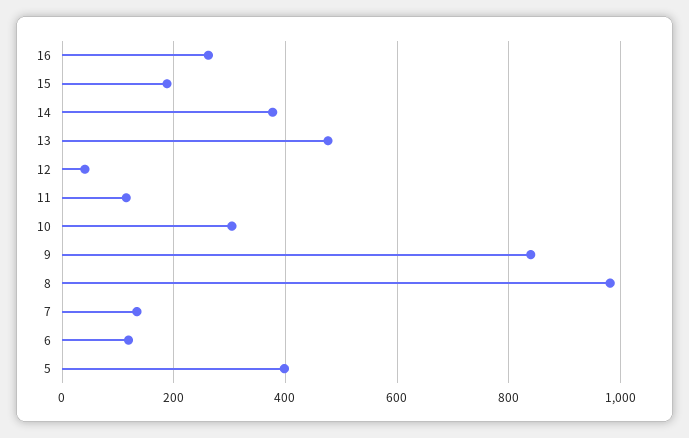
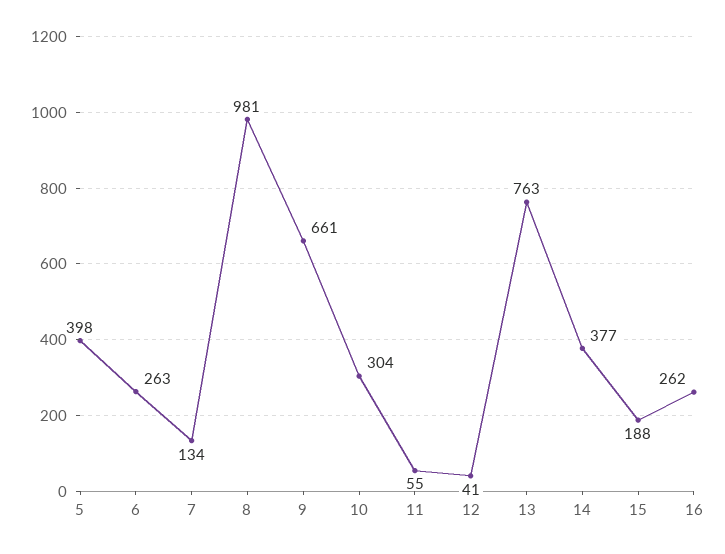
13: 480 -> 763
11: 120 -> 55
9: 840 -> 661
6: 120 -> 263

